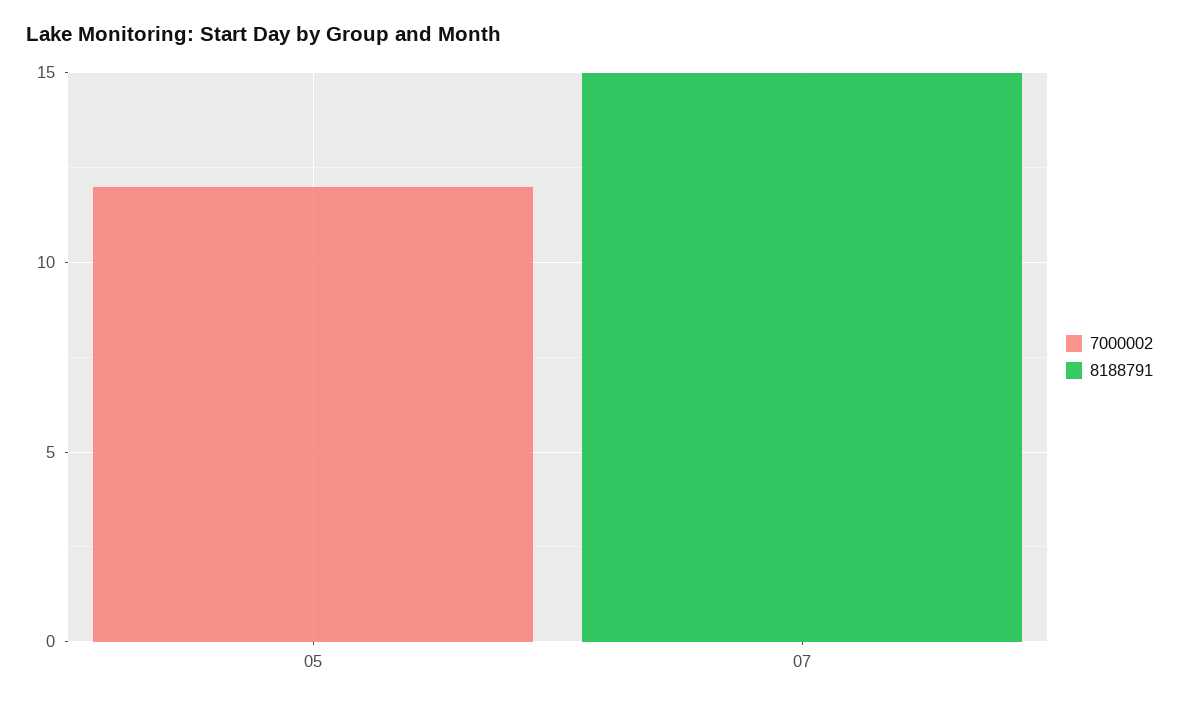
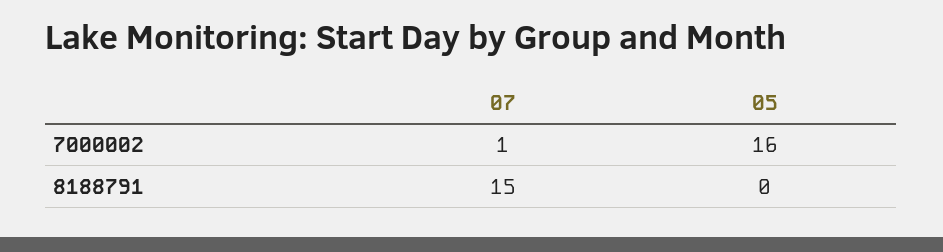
7000002, 05: 12 -> 16
7000002, 07: 0 -> 1

